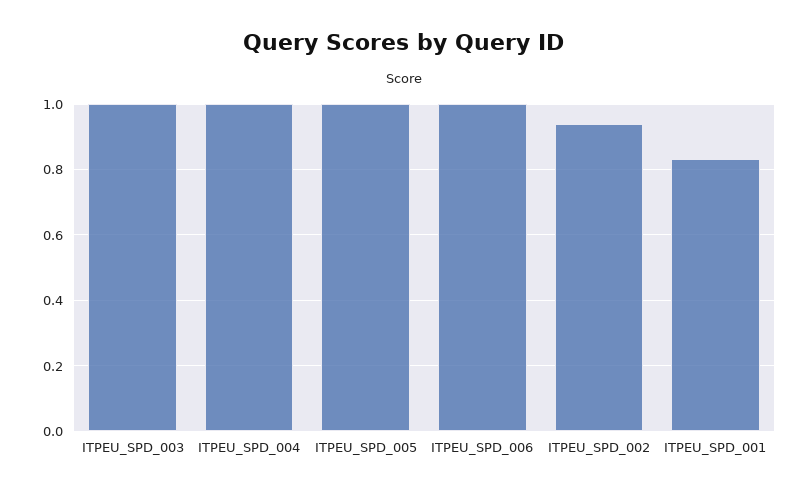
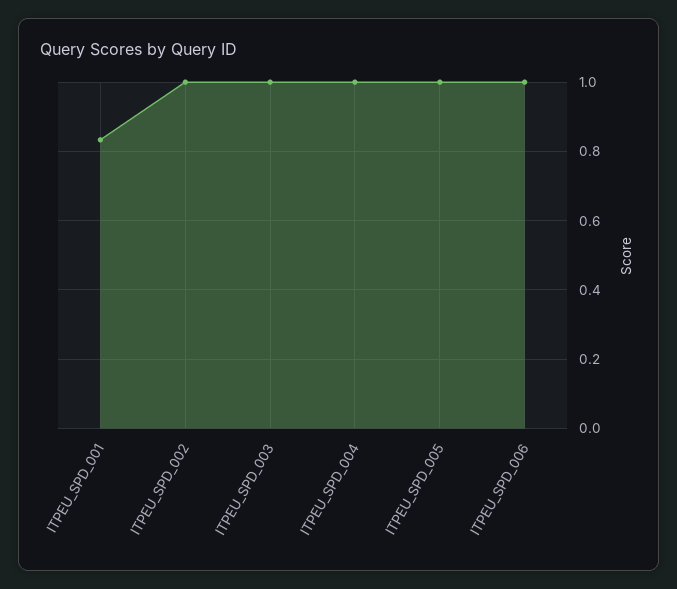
ITPEU_SPD_002: 0.94 -> 1

